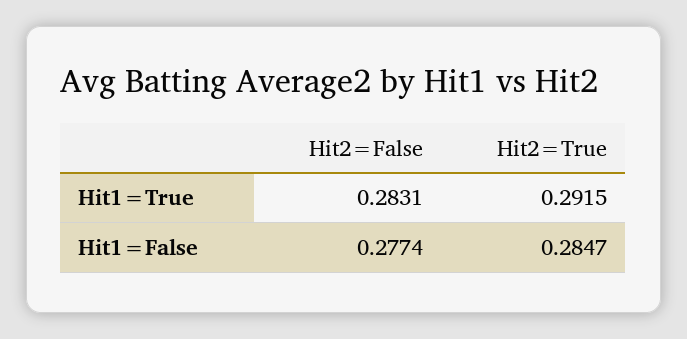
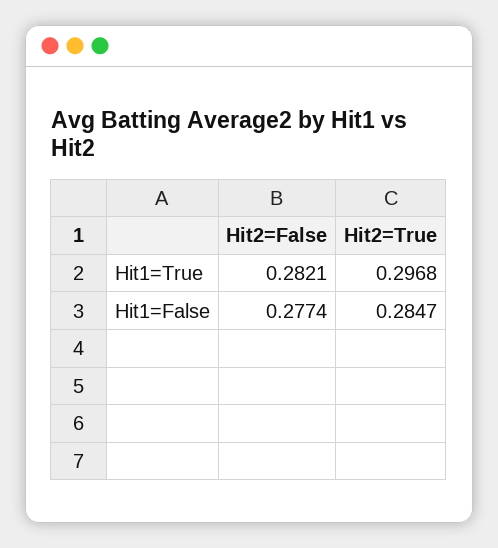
Hit2=False, Hit1=True: 0.2831 -> 0.2821
Hit2=True, Hit1=True: 0.2915 -> 0.2968

